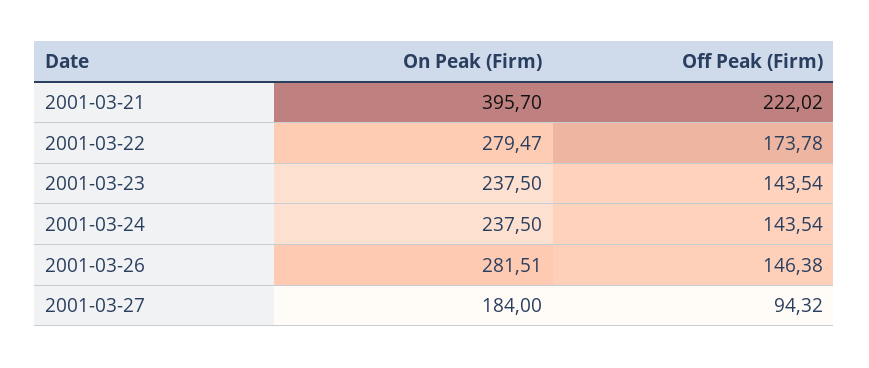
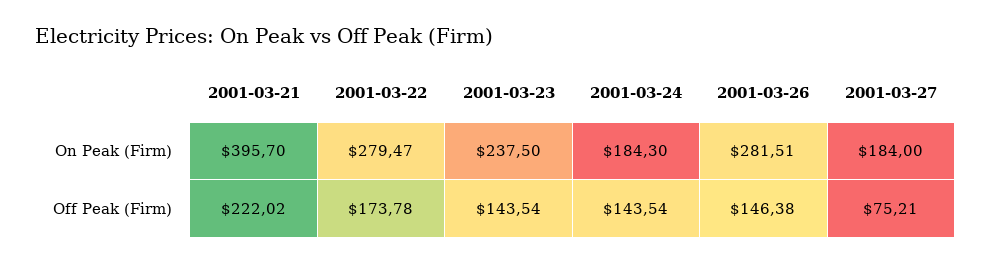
On Peak (Firm), 2001-03-24: 237.5 -> 184.3
Off Peak (Firm), 2001-03-27: 94.32 -> 75.21

